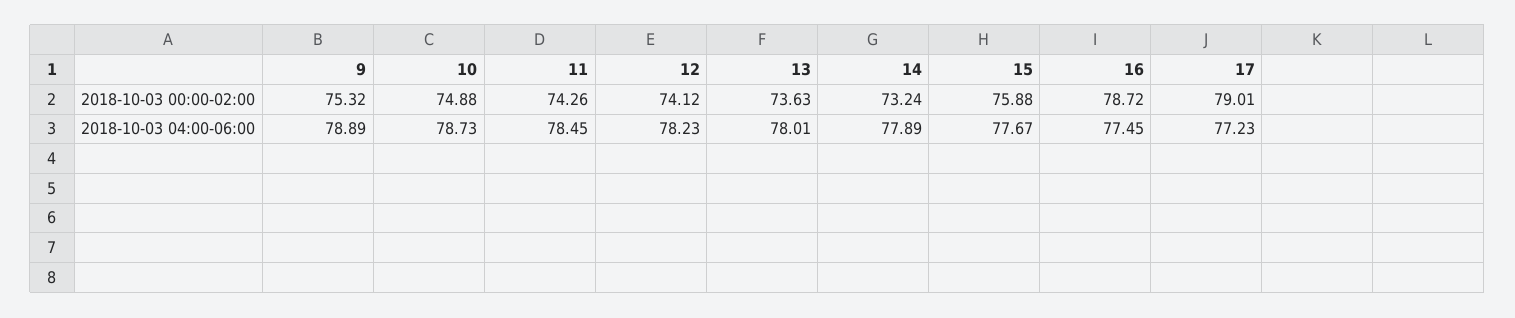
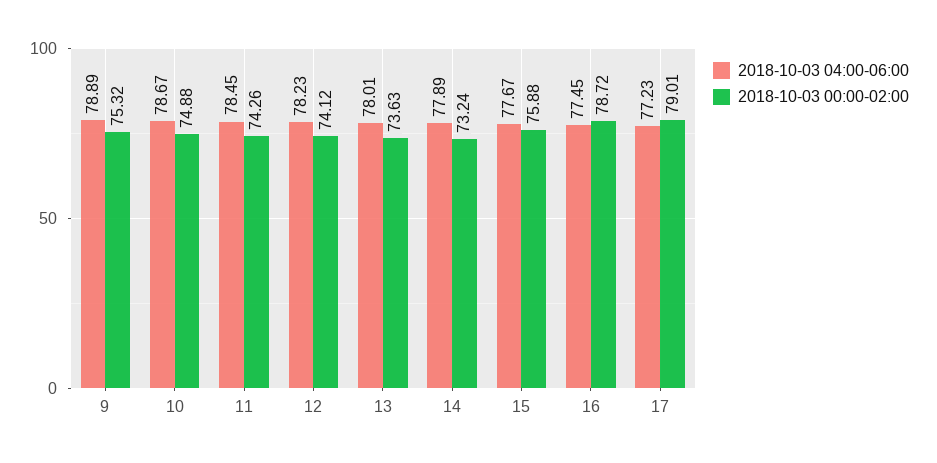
2018-10-03 04:00-06:00, 10: 78.73 -> 78.67

